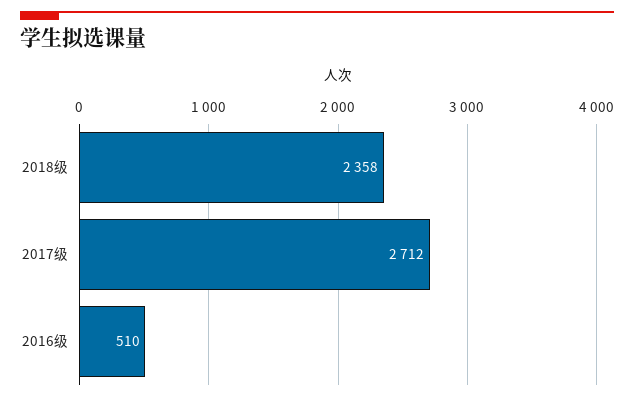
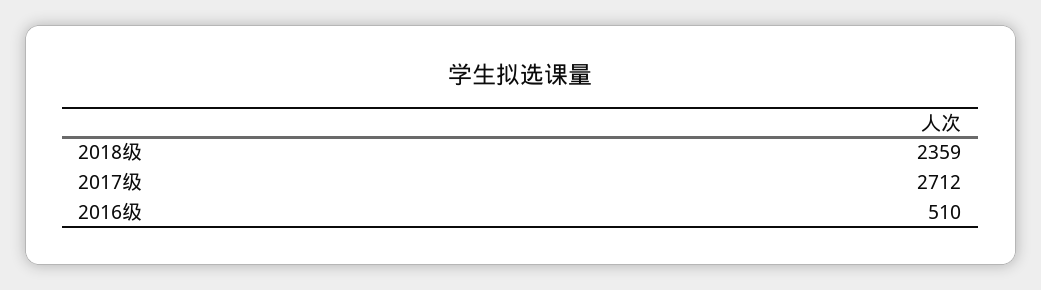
2018级: 2358 -> 2359

